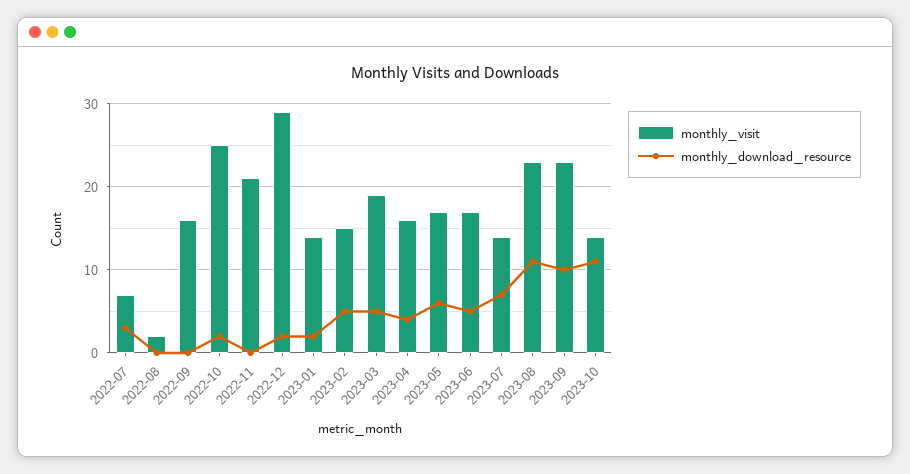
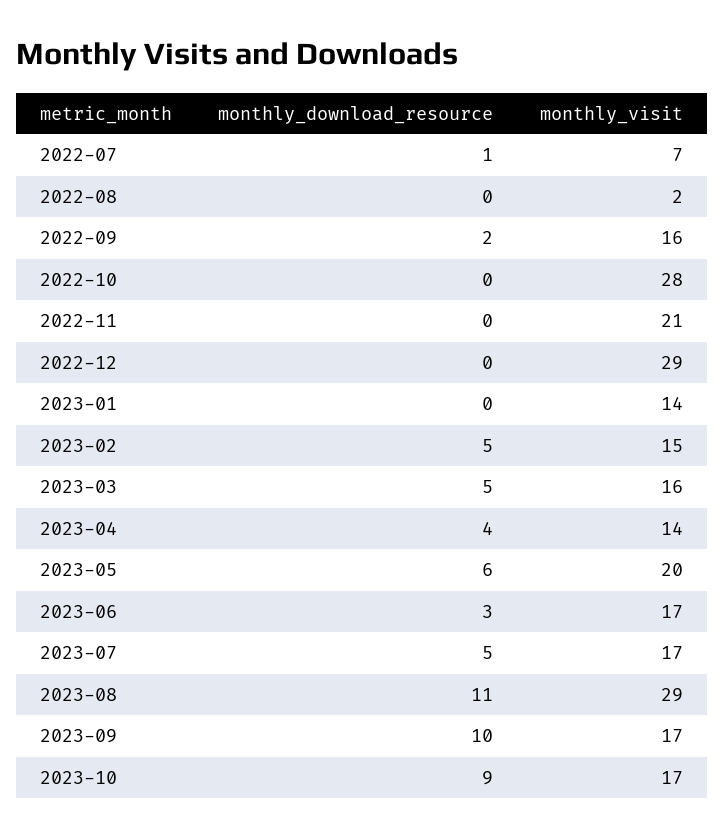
monthly_download_resource, 2022-07: 3 -> 1
monthly_download_resource, 2022-09: 0 -> 2
monthly_visit, 2022-10: 25 -> 28
monthly_download_resource, 2022-10: 2 -> 0
monthly_download_resource, 2022-12: 2 -> 0
monthly_download_resource, 2023-01: 2 -> 0
monthly_visit, 2023-03: 19 -> 16
monthly_visit, 2023-04: 16 -> 14
monthly_visit, 2023-05: 17 -> 20
monthly_download_resource, 2023-06: 5 -> 3
monthly_visit, 2023-07: 14 -> 17
monthly_download_resource, 2023-07: 7 -> 5
monthly_visit, 2023-08: 23 -> 29
monthly_visit, 2023-09: 23 -> 17
monthly_visit, 2023-10: 14 -> 17
monthly_download_resource, 2023-10: 11 -> 9

